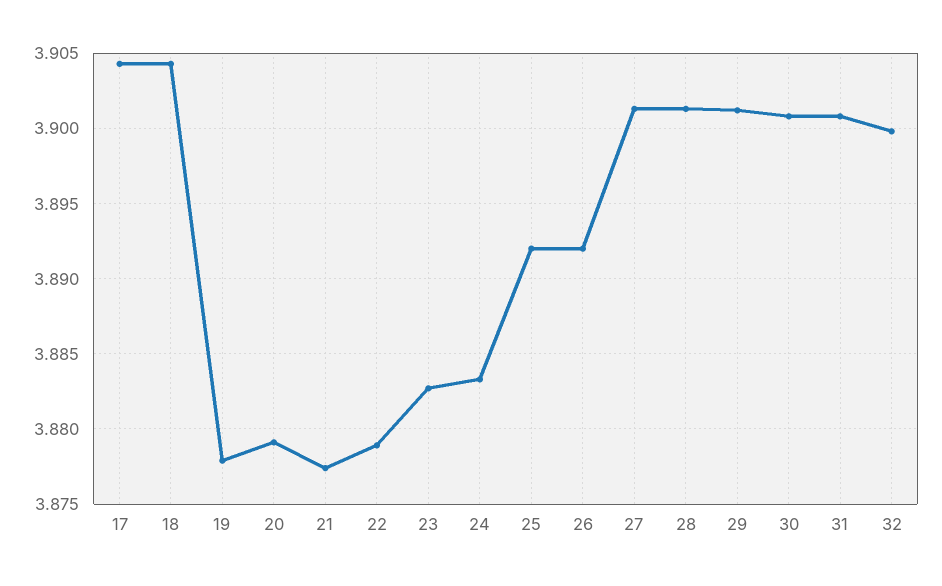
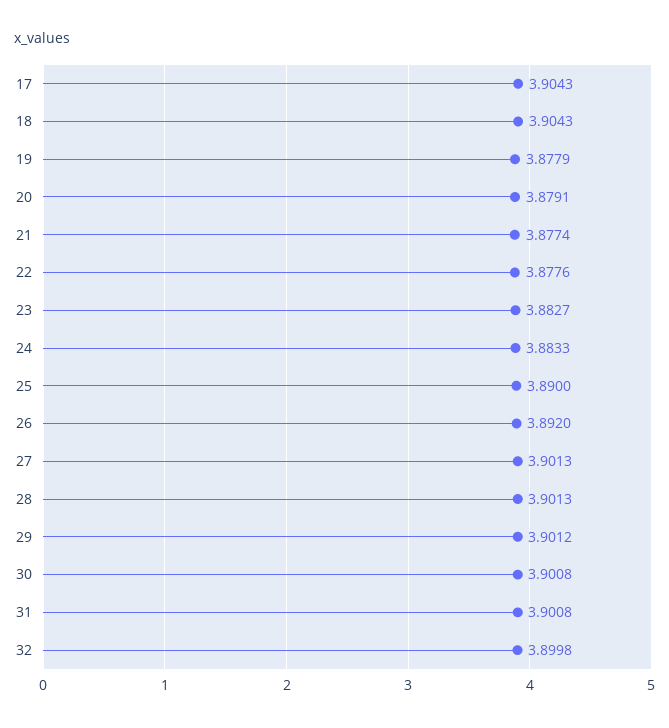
22: 3.879 -> 3.8776
25: 3.892 -> 3.89

